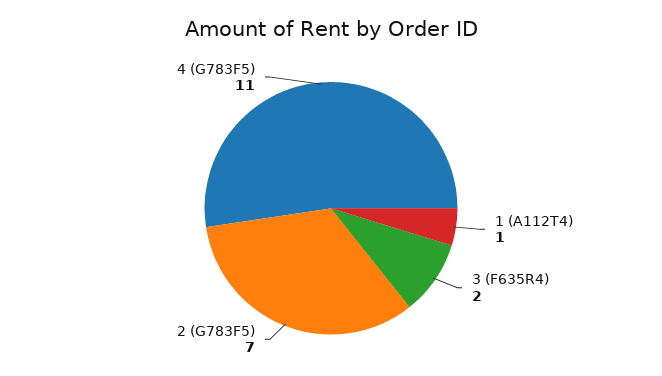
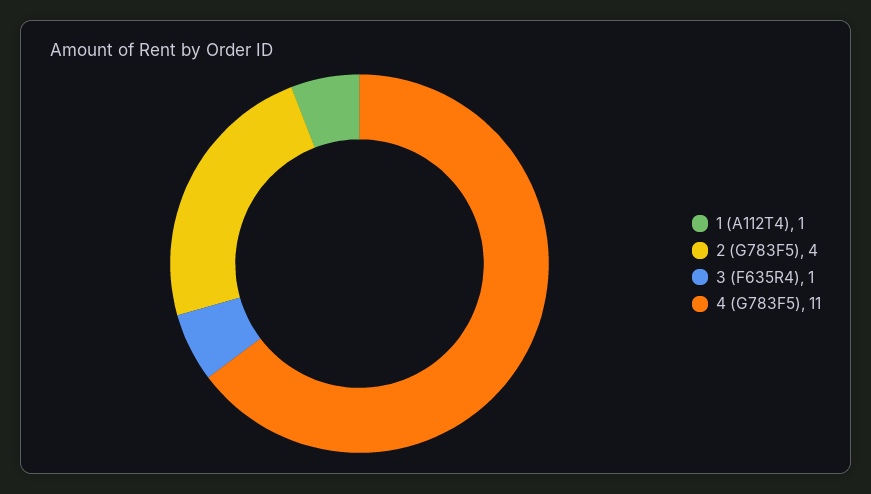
3 (F635R4): 2 -> 1
2 (G783F5): 7 -> 4

